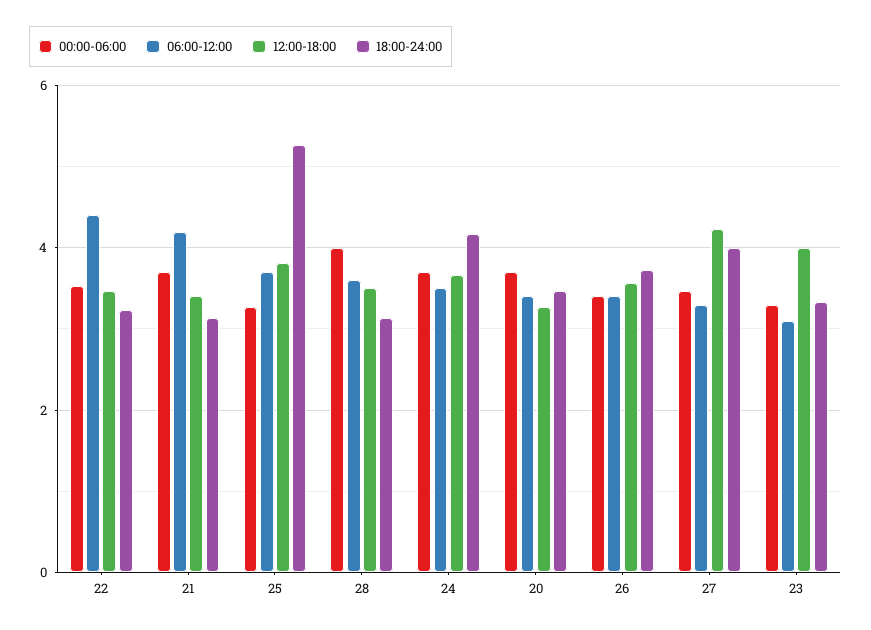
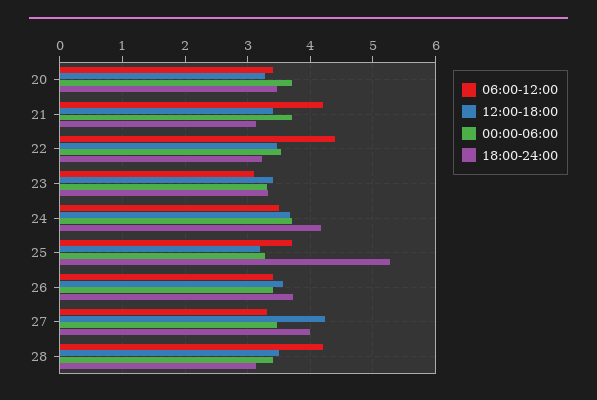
12:00-18:00, 25: 3.8 -> 3.2
00:00-06:00, 28: 4 -> 3.4
06:00-12:00, 28: 3.6 -> 4.2
12:00-18:00, 23: 4 -> 3.4

